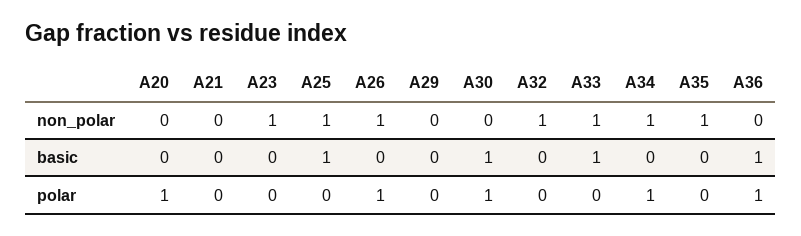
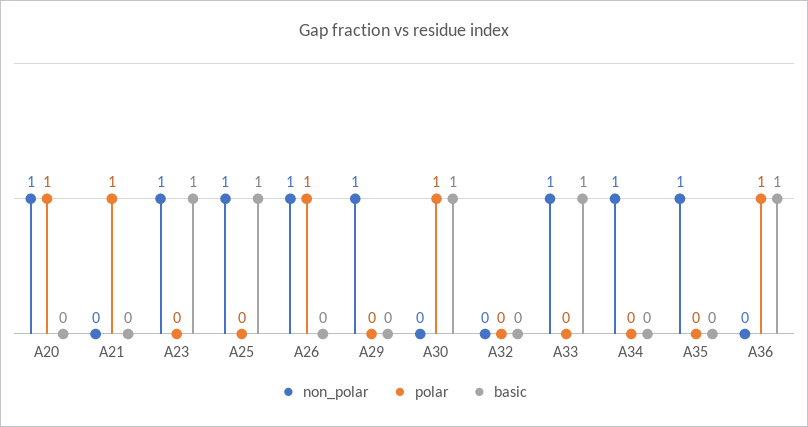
non_polar, A20: 0 -> 1
non_polar, A29: 0 -> 1
non_polar, A32: 1 -> 0
basic, A23: 0 -> 1
polar, A21: 0 -> 1
polar, A34: 1 -> 0

